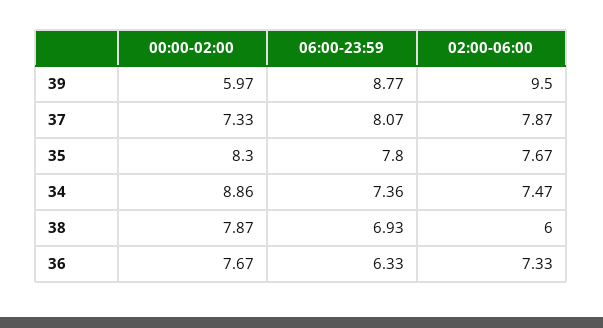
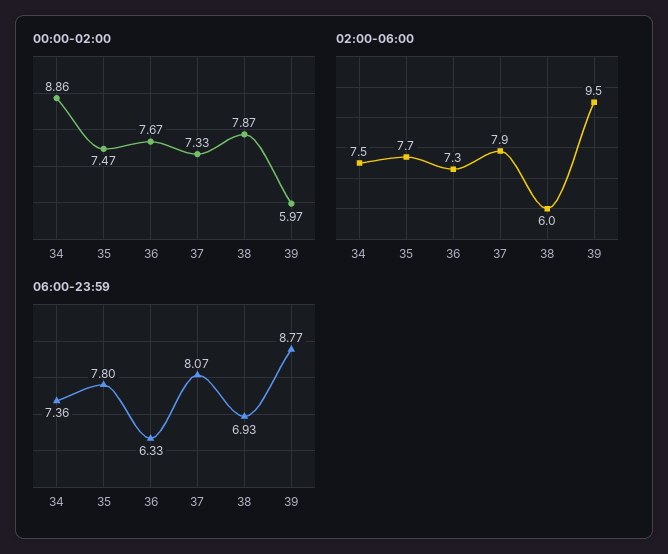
00:00-02:00, 35: 8.3 -> 7.47

